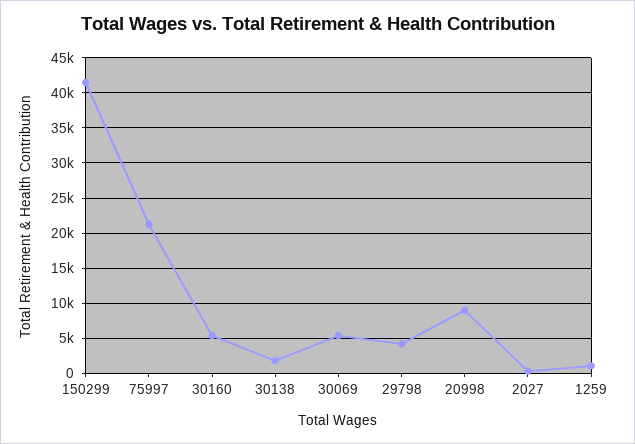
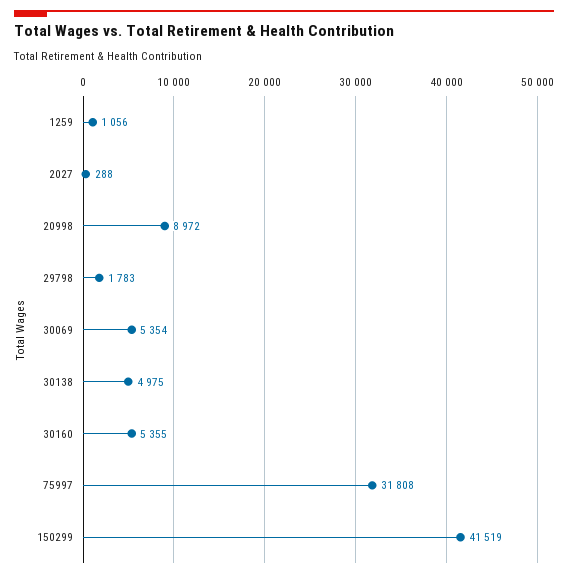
75997: 21000 -> 31808
30138: 2000 -> 4975
29798: 4000 -> 1783

